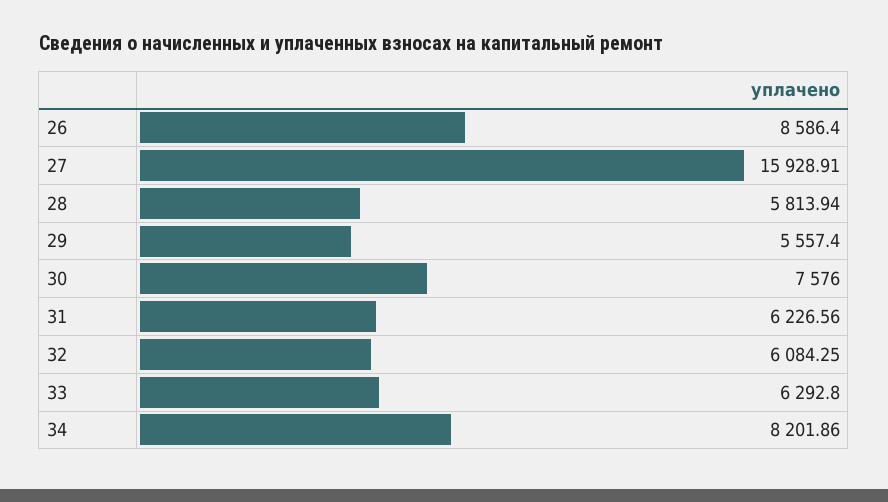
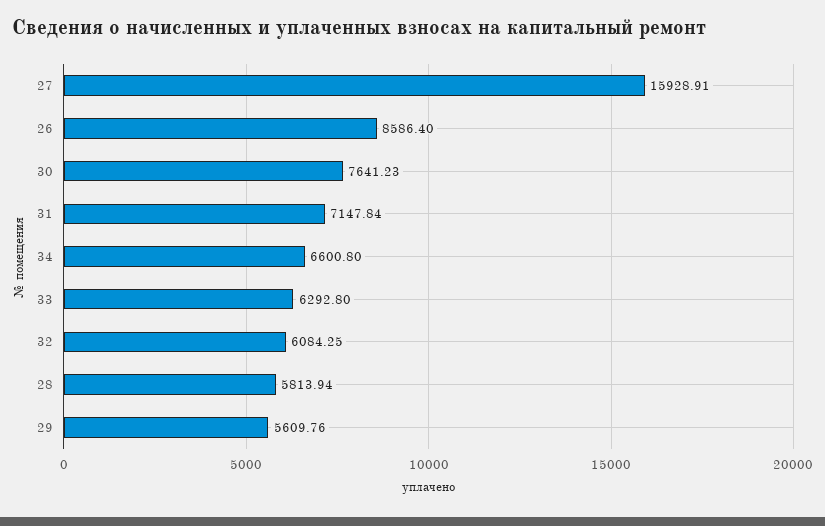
29: 5557.4 -> 5609.76
30: 7576 -> 7641.23
31: 6226.56 -> 7147.84
34: 8201.86 -> 6600.8

